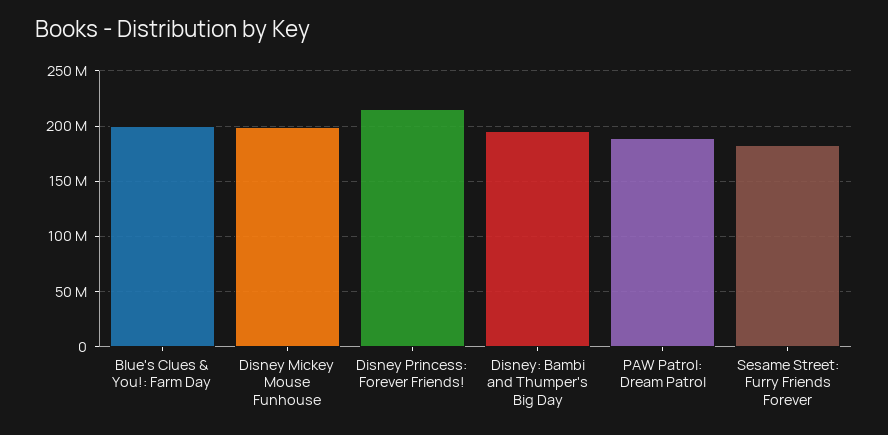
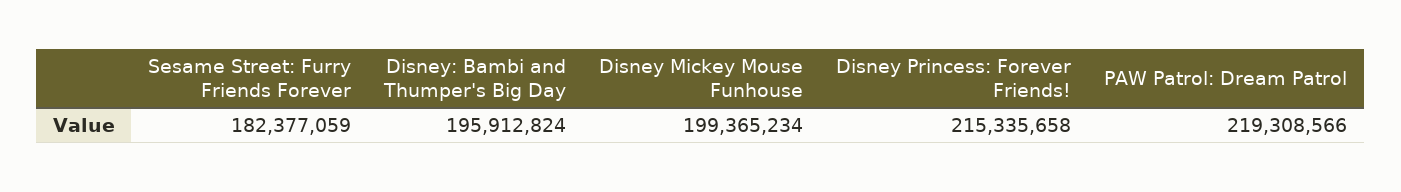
Blue's Clues & You!: Farm Day: 200000000 -> none
PAW Patrol: Dream Patrol: 190000000 -> 219308566

